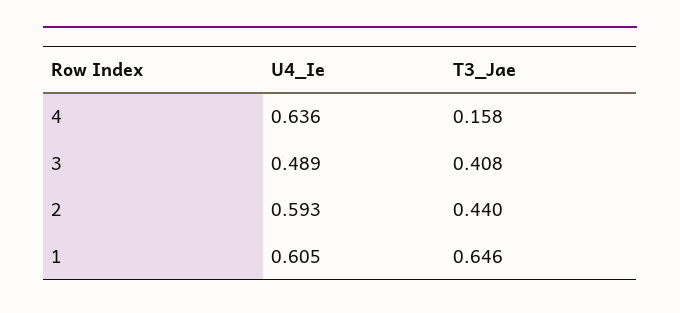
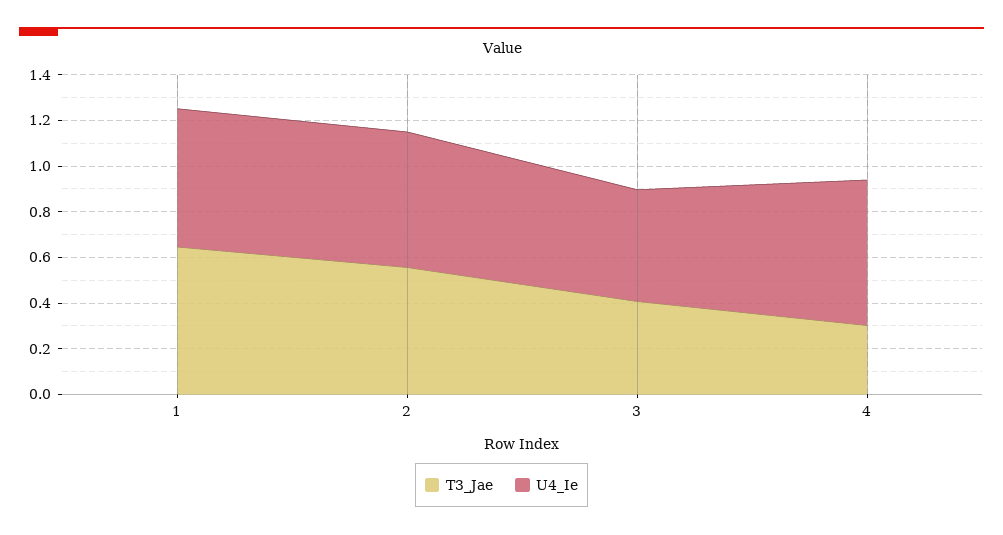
T3_Jae, 4: 0.158 -> 0.3
T3_Jae, 2: 0.44 -> 0.55

